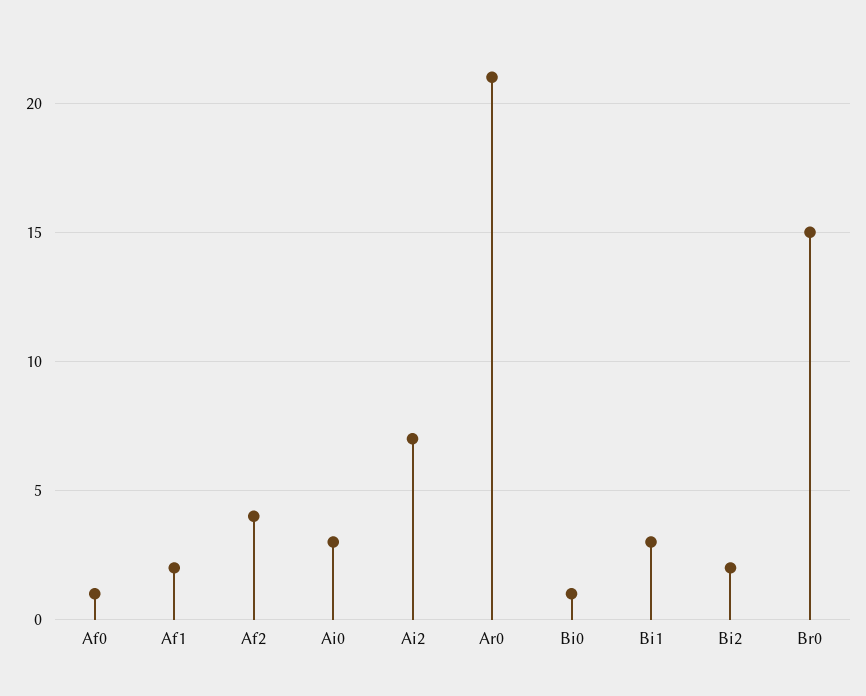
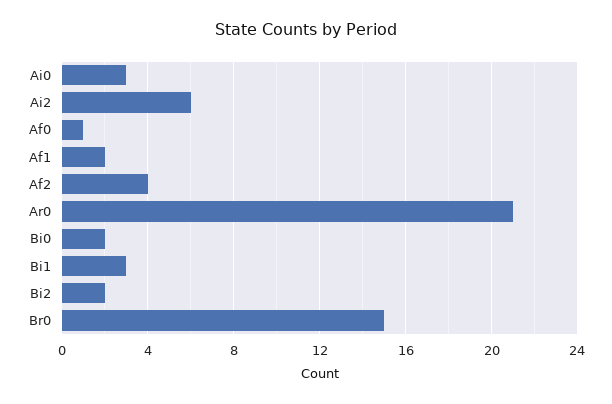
Ai2: 7 -> 6
Bi0: 1 -> 2

